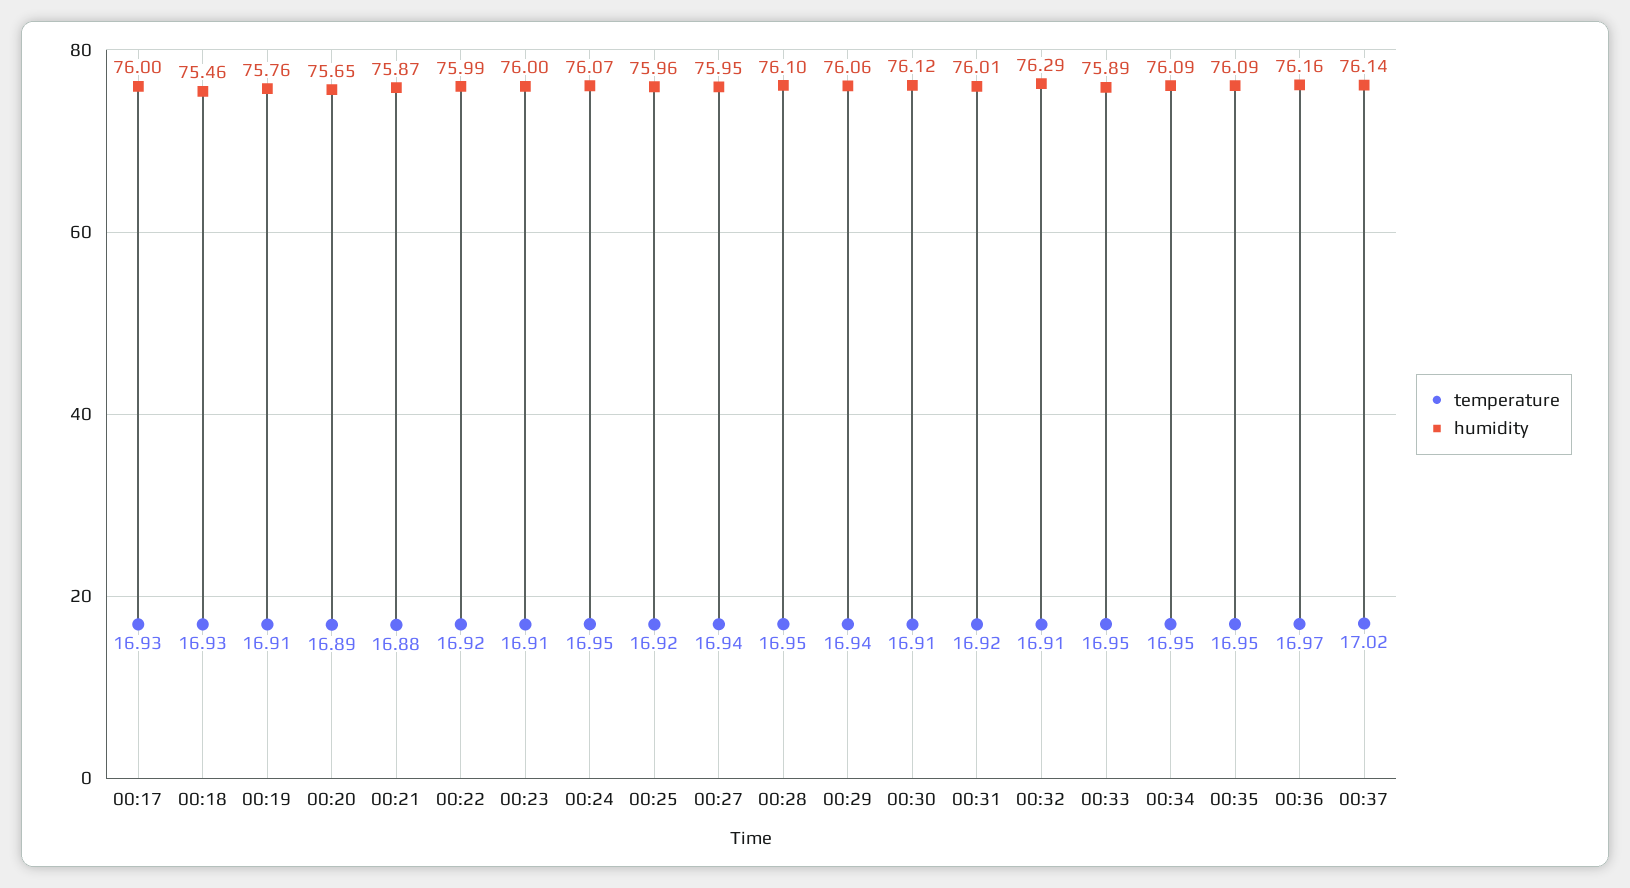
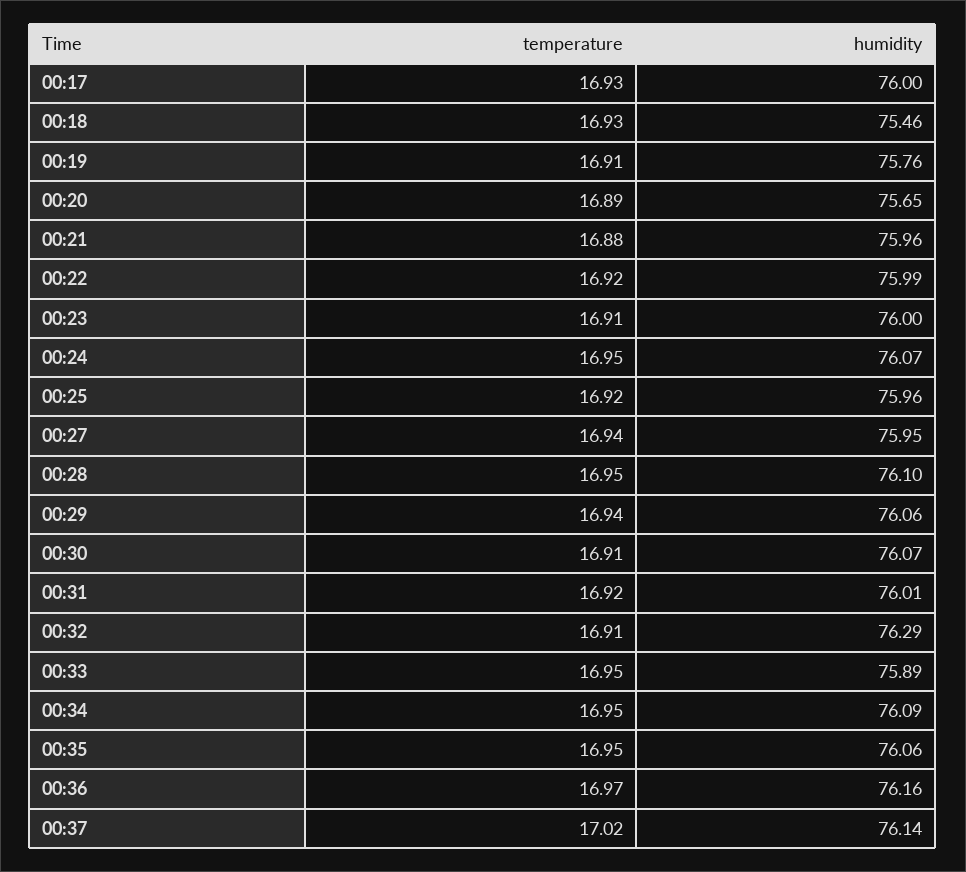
humidity, 00:21: 75.87 -> 75.96
humidity, 00:30: 76.12 -> 76.07
humidity, 00:35: 76.09 -> 76.06

